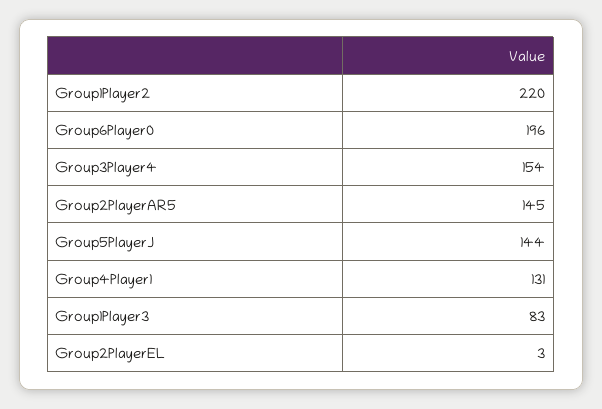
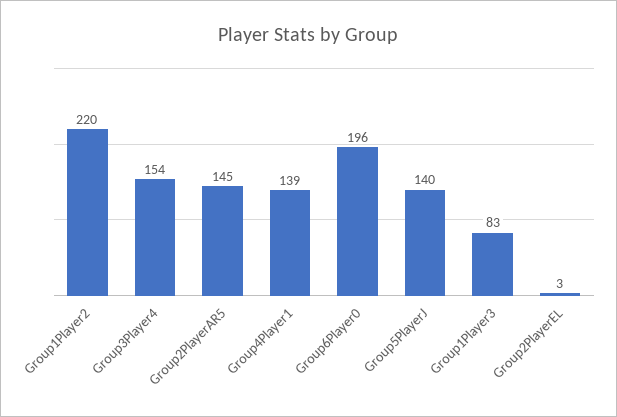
Group5PlayerJ: 144 -> 140
Group4Player1: 131 -> 139

